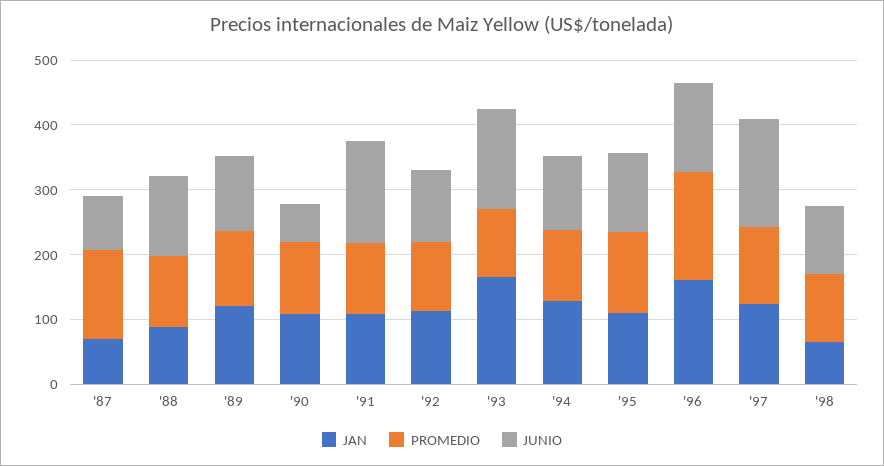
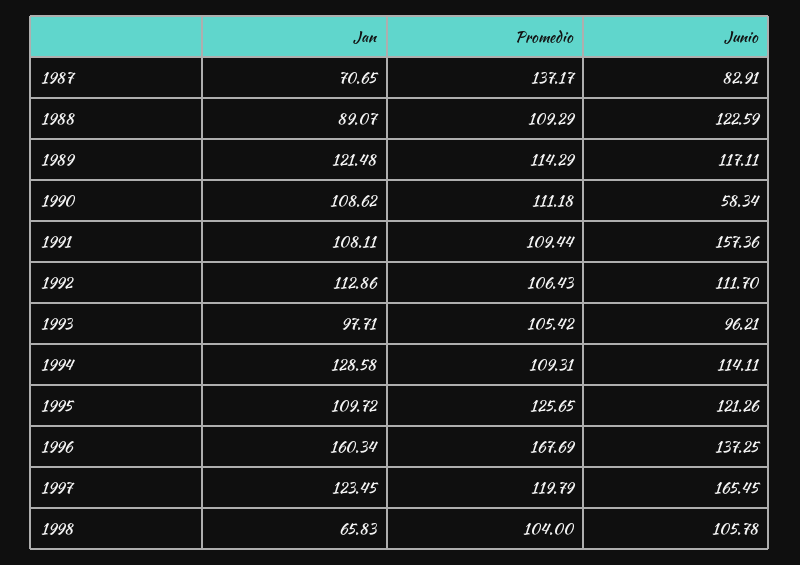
JAN, '93: 160 -> 97.71
JUNIO, '93: 160 -> 96.21

